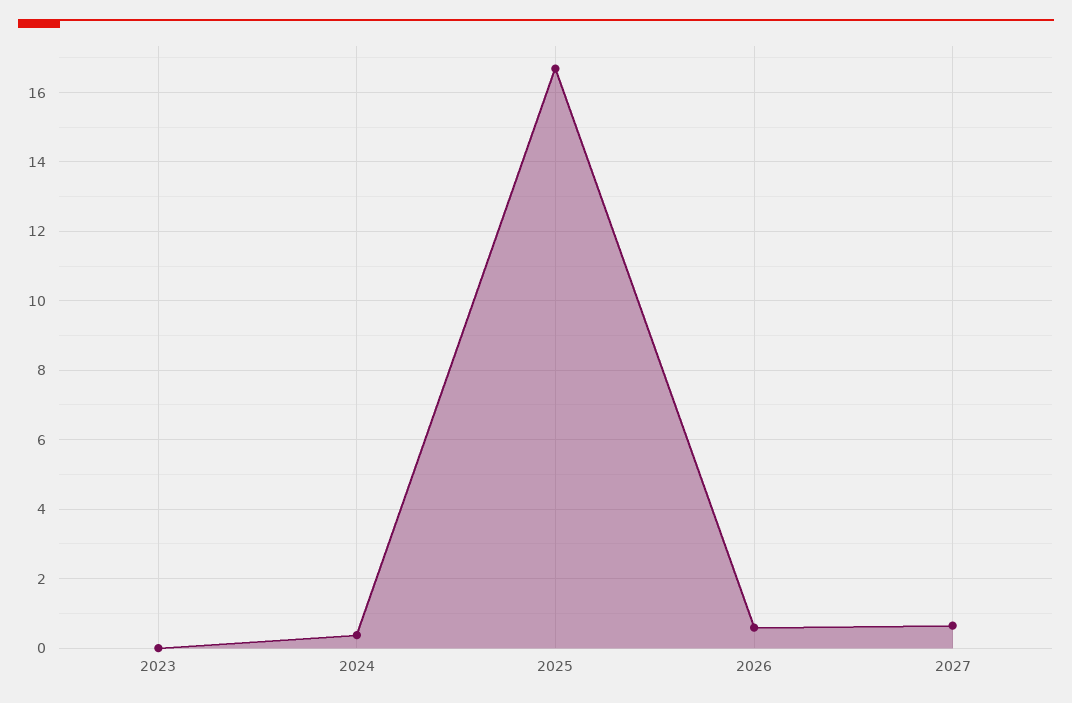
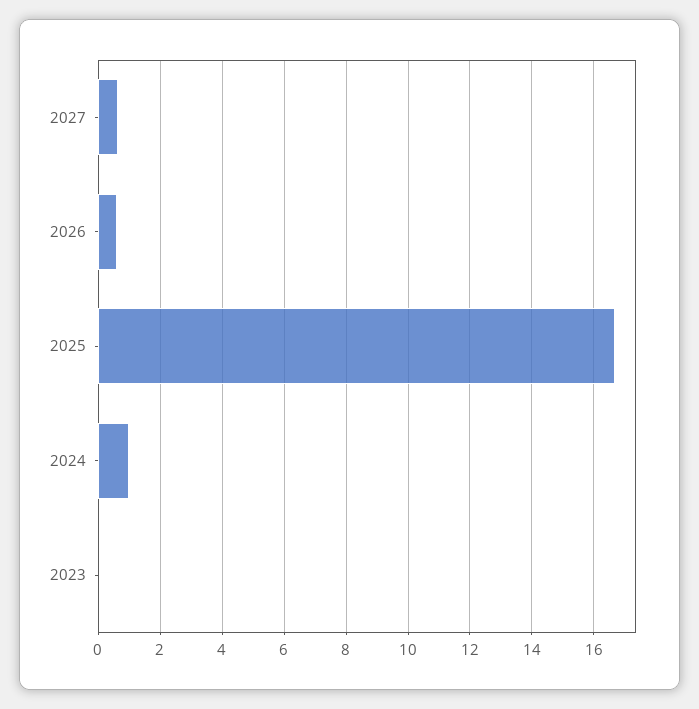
2024: 0.4 -> 1

